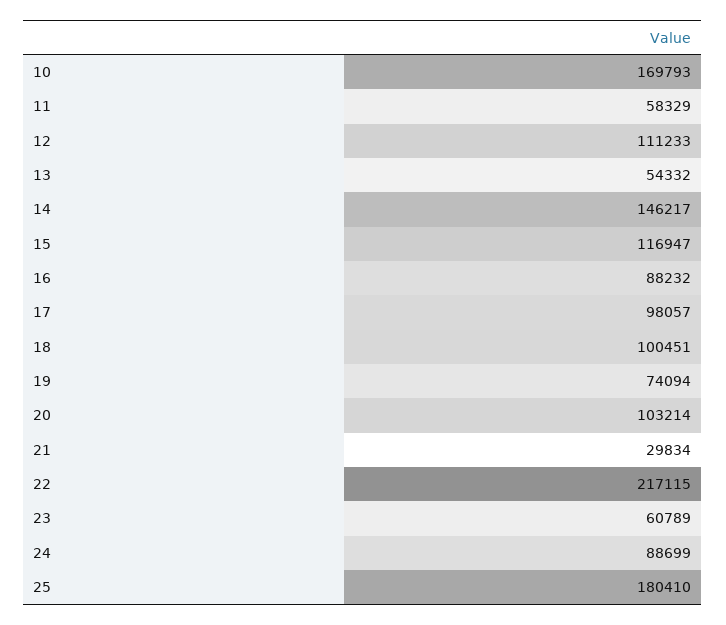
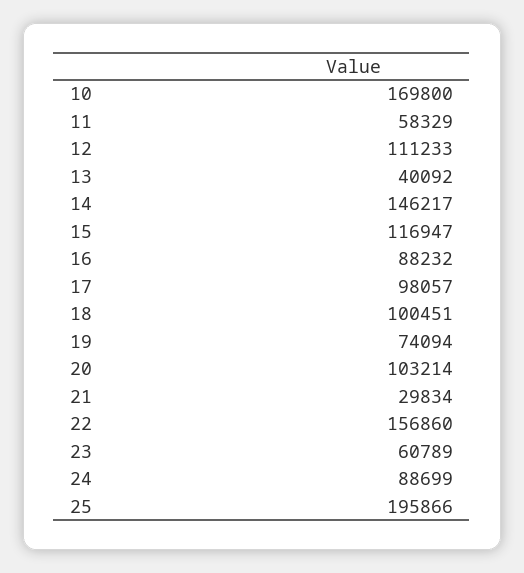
10: 169793 -> 169800
13: 54332 -> 40092
22: 217115 -> 156860
25: 180410 -> 195866

